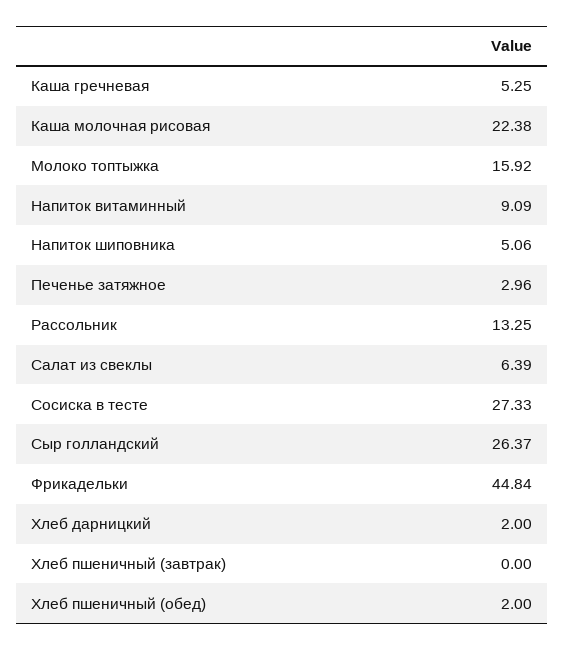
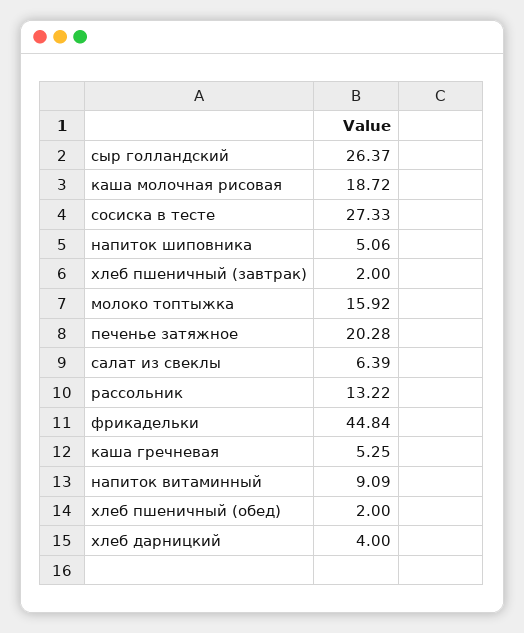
Каша молочная рисовая: 22.38 -> 18.72
Печенье затяжное: 2.96 -> 20.28
Рассольник: 13.25 -> 13.22
Хлеб дарницкий: 2 -> 4
Хлеб пшеничный (завтрак): 0 -> 2

